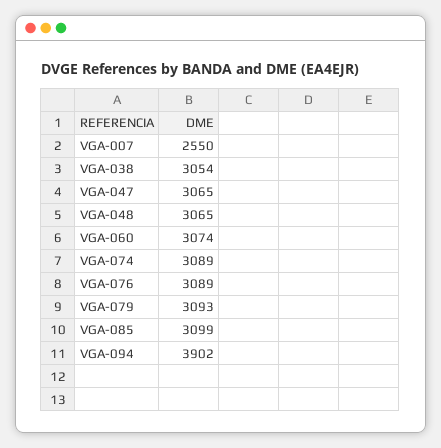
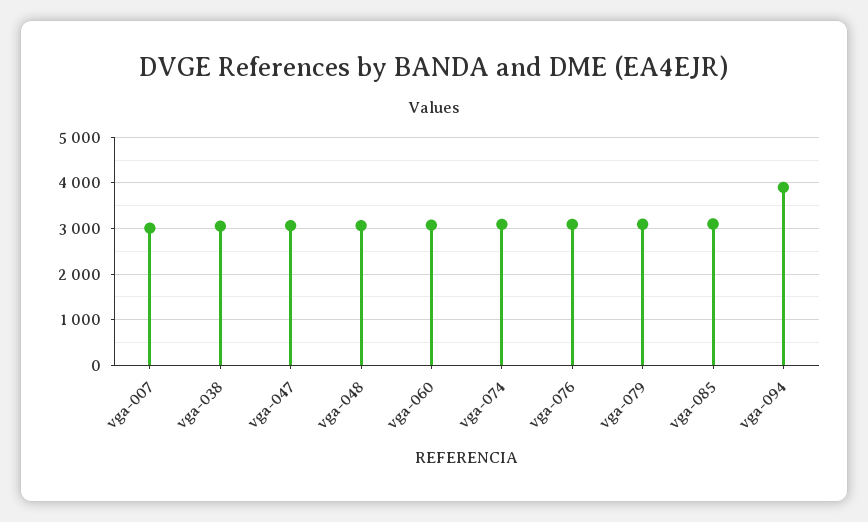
VGA-007: 2550 -> 3000

